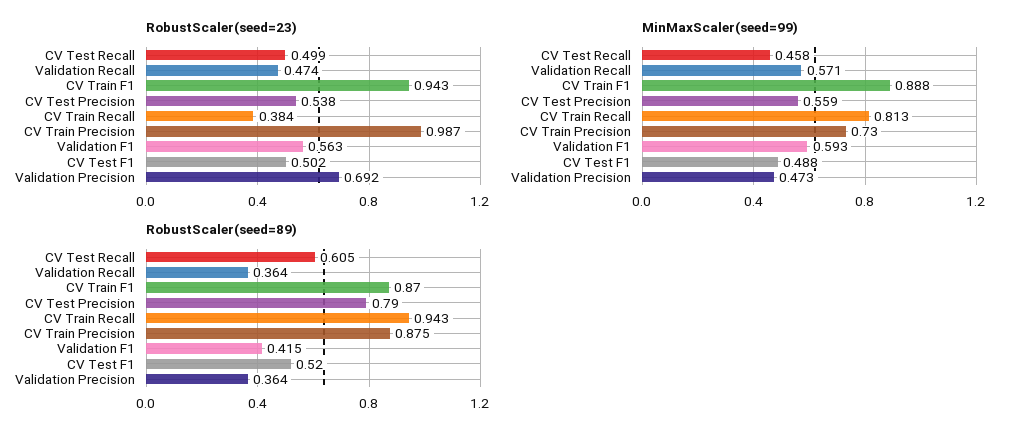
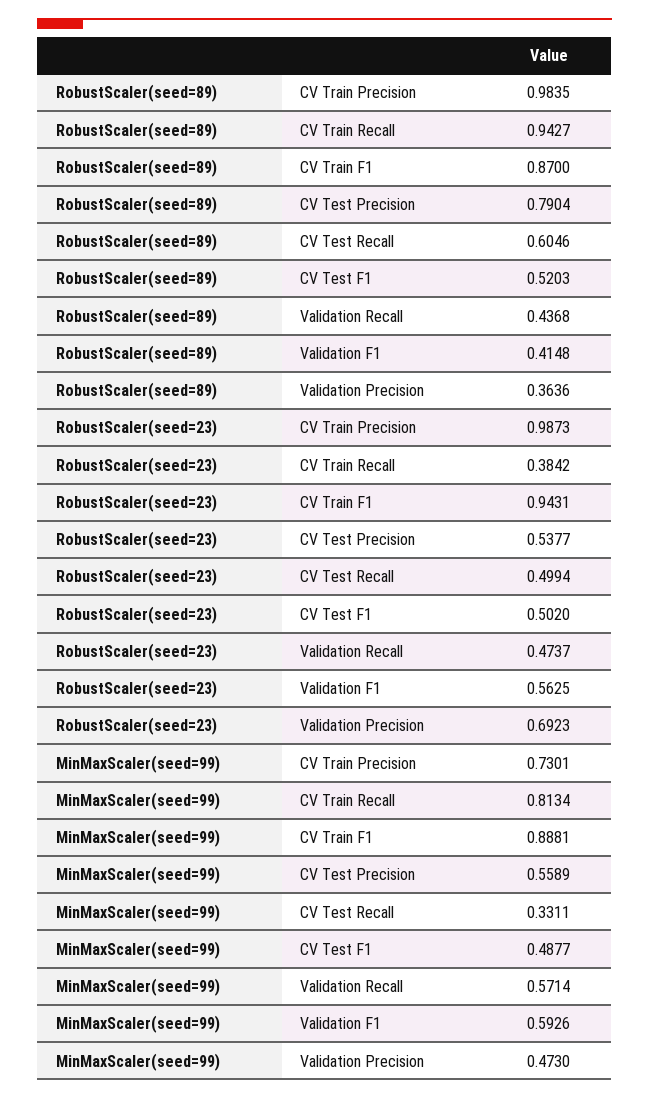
MinMaxScaler(seed=99), CV Test Recall: 0.458 -> 0.3311
RobustScaler(seed=89), Validation Recall: 0.364 -> 0.4368
RobustScaler(seed=89), CV Train Precision: 0.875 -> 0.9835

